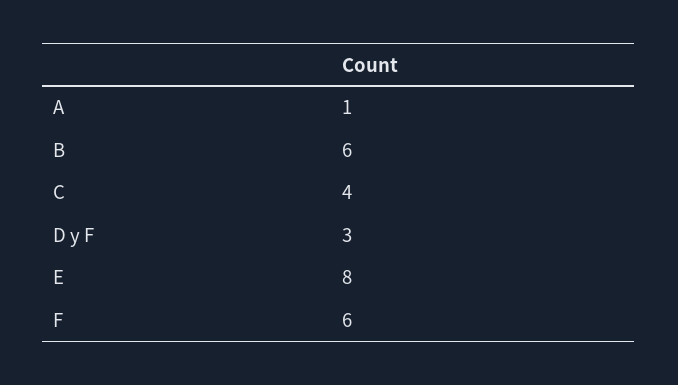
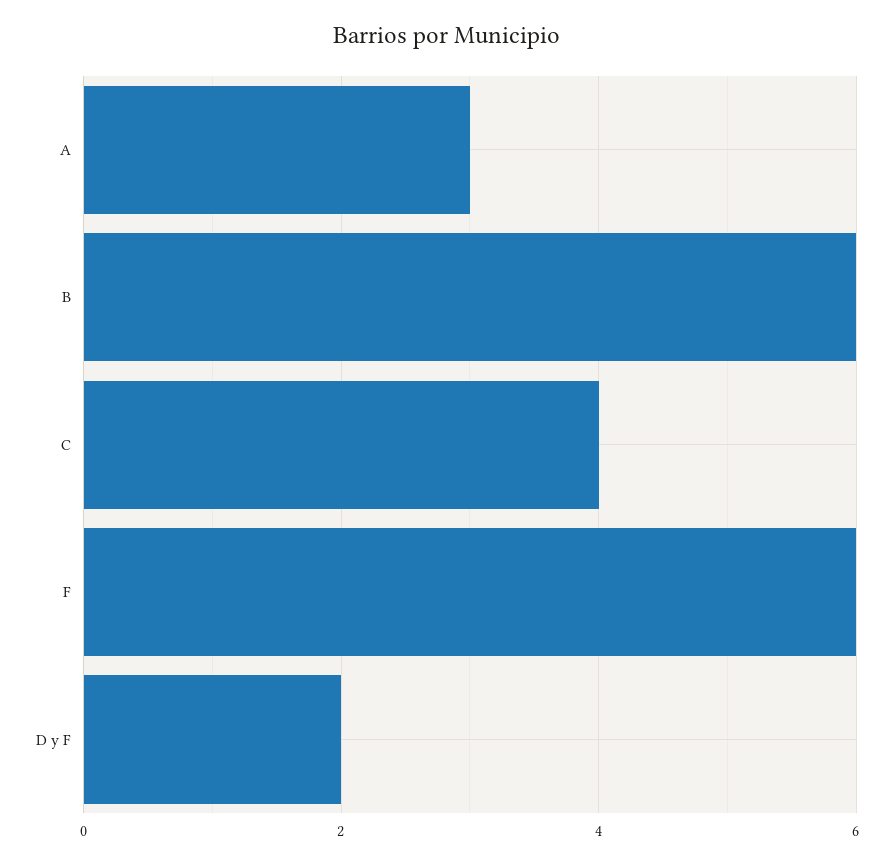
A: 1 -> 3
D y F: 3 -> 2
E: 8 -> none

